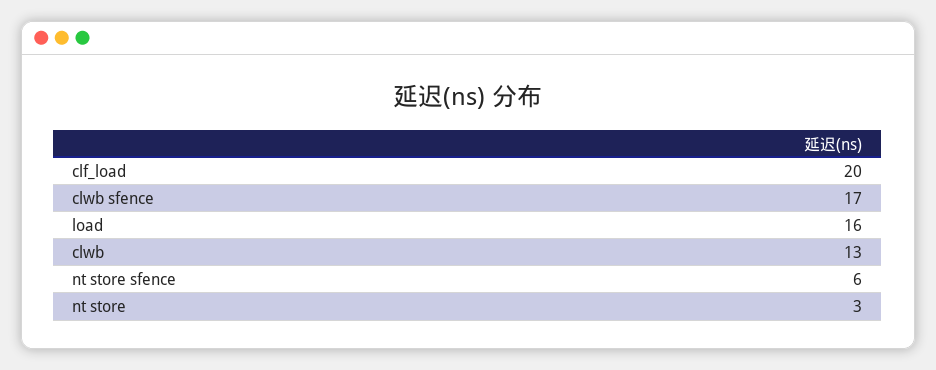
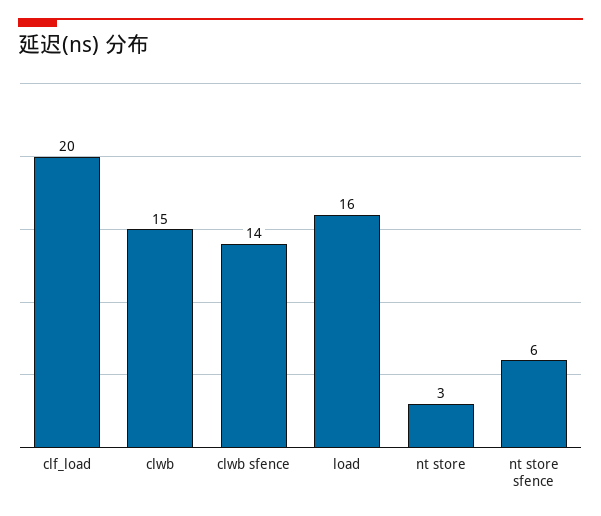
clwb sfence: 17 -> 14
clwb: 13 -> 15

